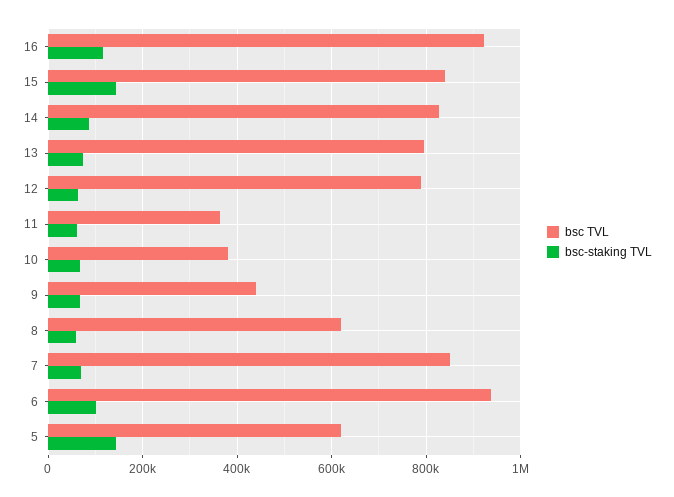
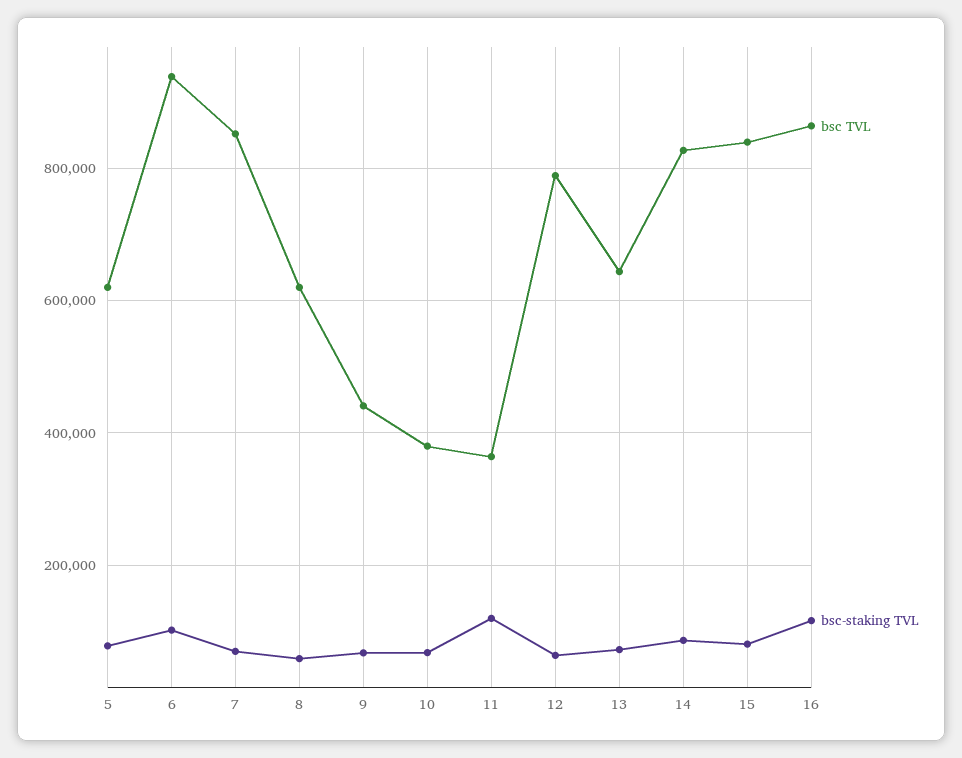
bsc TVL, 16: 920000 -> 860000
bsc-staking TVL, 15: 140000 -> 80000
bsc TVL, 13: 800000 -> 640000
bsc-staking TVL, 11: 60000 -> 120000
bsc-staking TVL, 5: 140000 -> 80000

